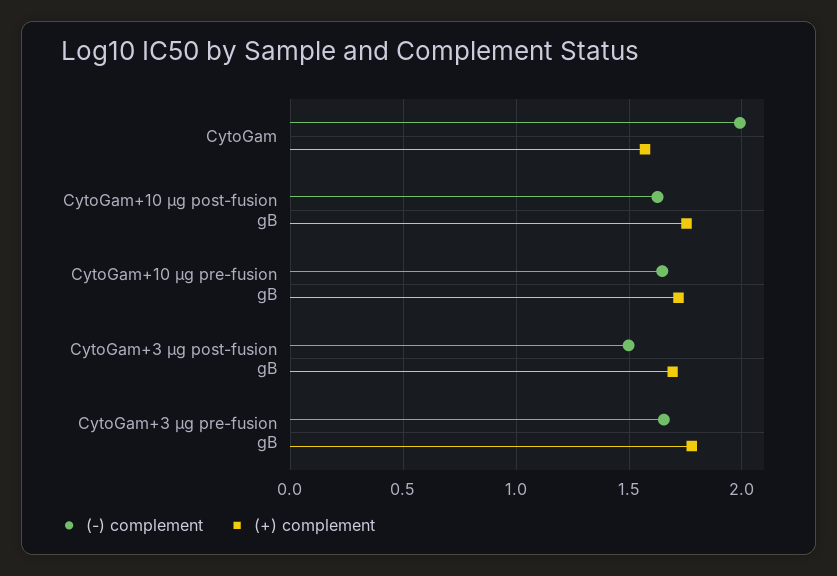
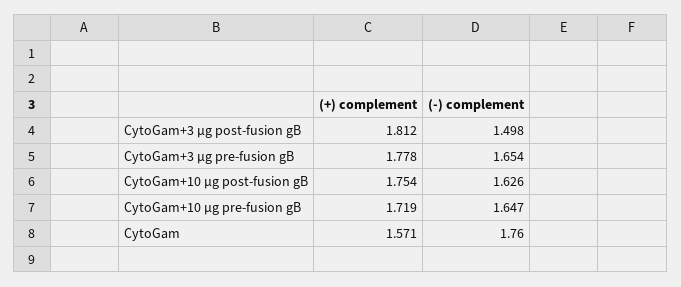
(-) complement, CytoGam: 2 -> 1.76
(+) complement, CytoGam+3 µg post-fusion gB: 1.7 -> 1.812

